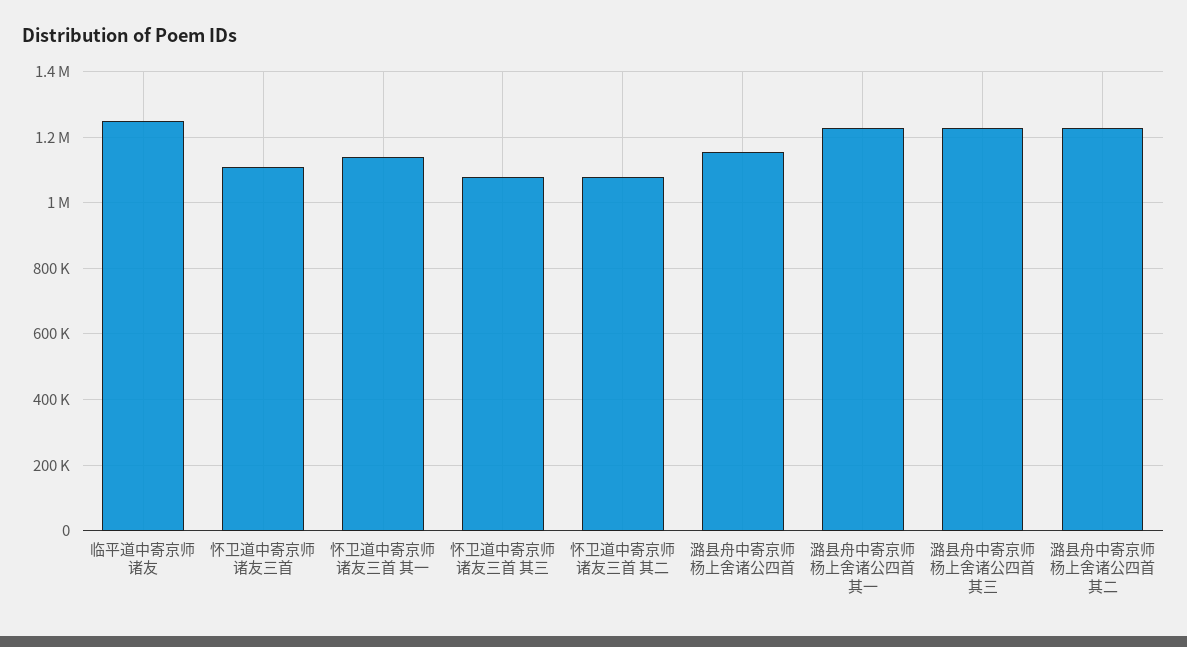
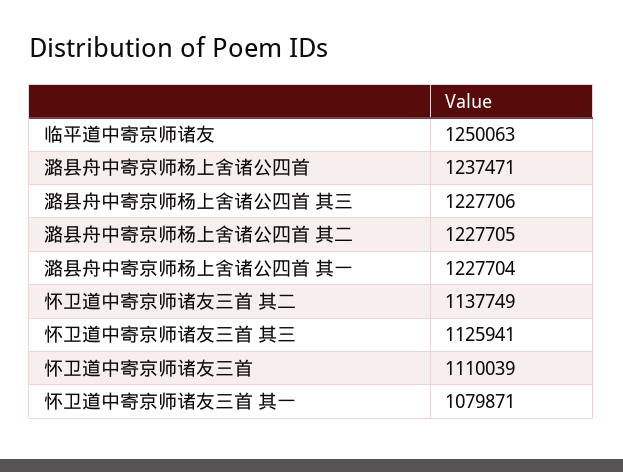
怀卫道中寄京师诸友三首 其一: 1140000 -> 1079871
怀卫道中寄京师诸友三首 其三: 1080000 -> 1125941
怀卫道中寄京师诸友三首 其二: 1080000 -> 1137749
潞县舟中寄京师杨上舍诸公四首: 1160000 -> 1237471

